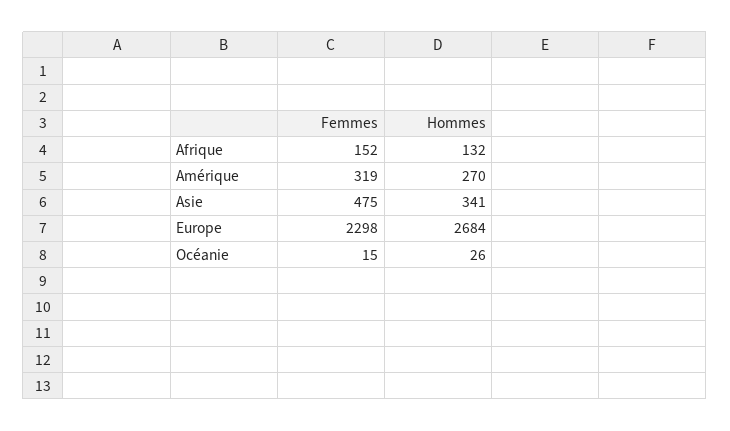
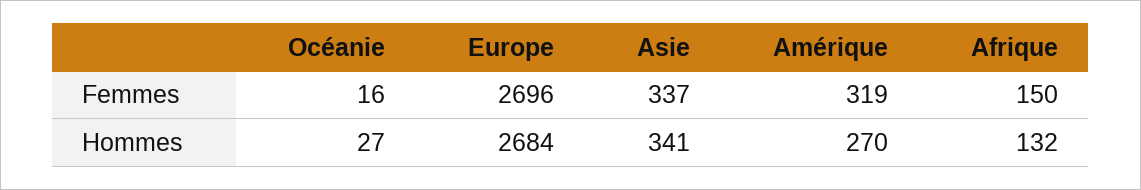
Femmes, Afrique: 152 -> 150
Femmes, Asie: 475 -> 337
Femmes, Europe: 2298 -> 2696
Femmes, Océanie: 15 -> 16
Hommes, Océanie: 26 -> 27

